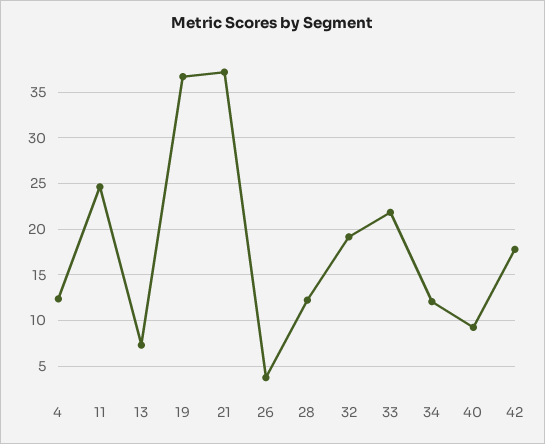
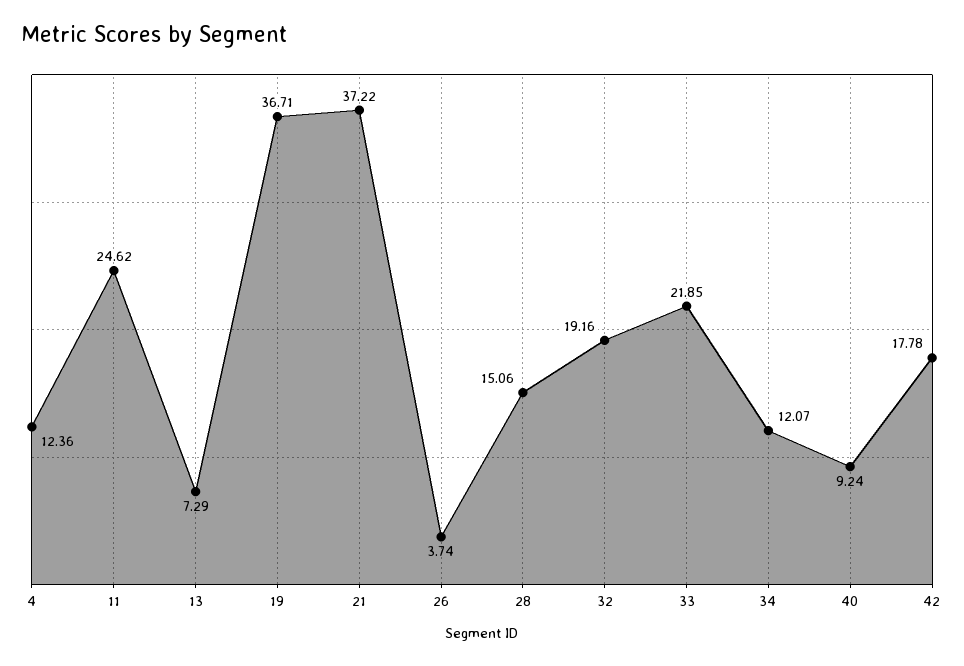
28: 12 -> 15.06

